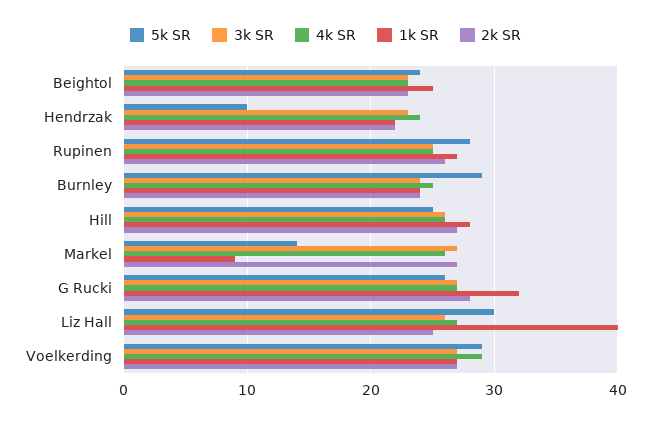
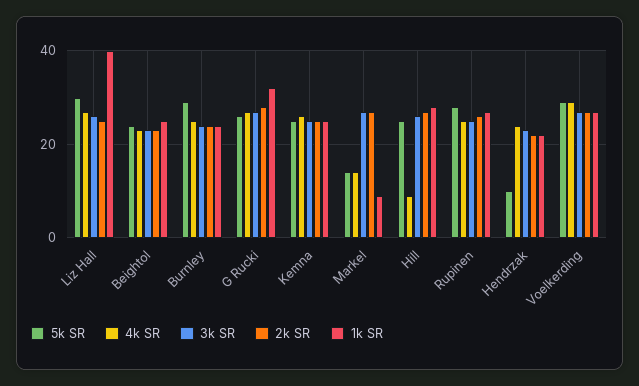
4k SR, Hill: 26 -> 10
4k SR, Markel: 26 -> 15
5k SR, Kemna: none -> 25
4k SR, Kemna: none -> 25
3k SR, Kemna: none -> 25
2k SR, Kemna: none -> 25
1k SR, Kemna: none -> 25

